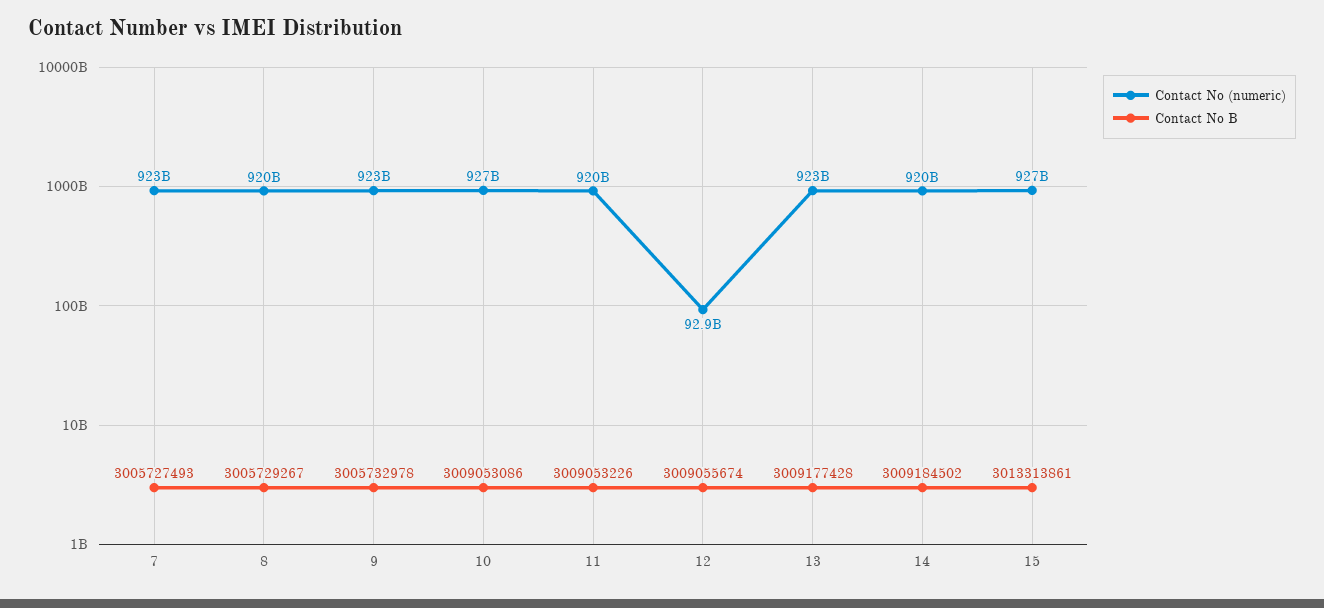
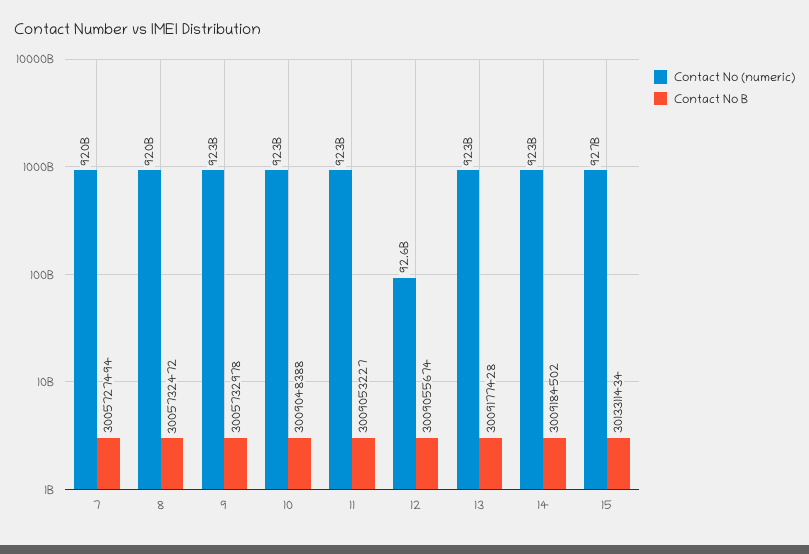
Contact No (numeric), 7: 923000000000 -> 920000000000
Contact No B, 7: 3005727493 -> 3005727494
Contact No B, 8: 3005729267 -> 3005732472
Contact No (numeric), 10: 927000000000 -> 923000000000
Contact No B, 10: 3009053086 -> 3009048388
Contact No (numeric), 11: 920000000000 -> 923000000000
Contact No B, 11: 3009053226 -> 3009053227
Contact No (numeric), 12: 92900000000 -> 92600000000
Contact No (numeric), 14: 920000000000 -> 923000000000
Contact No B, 15: 3013313861 -> 3013311434

